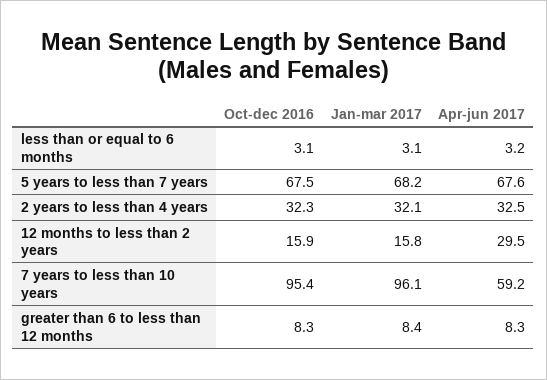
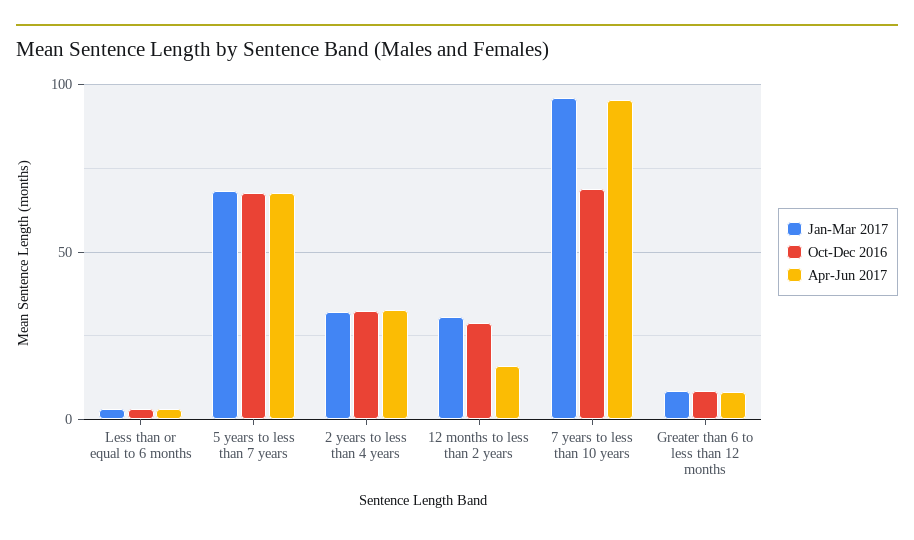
Oct-dec 2016, 12 months to less than 2 years: 15.9 -> 30
Jan-mar 2017, 12 months to less than 2 years: 15.8 -> 30
Apr-jun 2017, 12 months to less than 2 years: 29.5 -> 15
Oct-dec 2016, 7 years to less than 10 years: 95.4 -> 70
Apr-jun 2017, 7 years to less than 10 years: 59.2 -> 95

